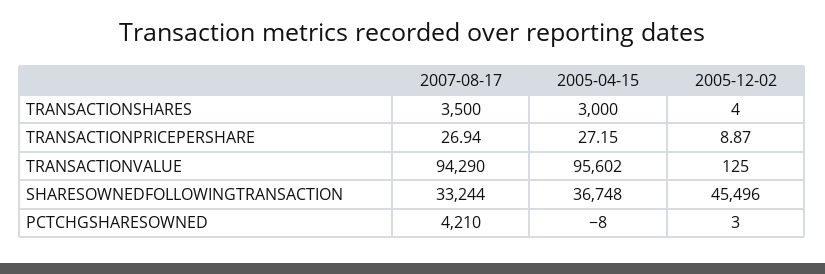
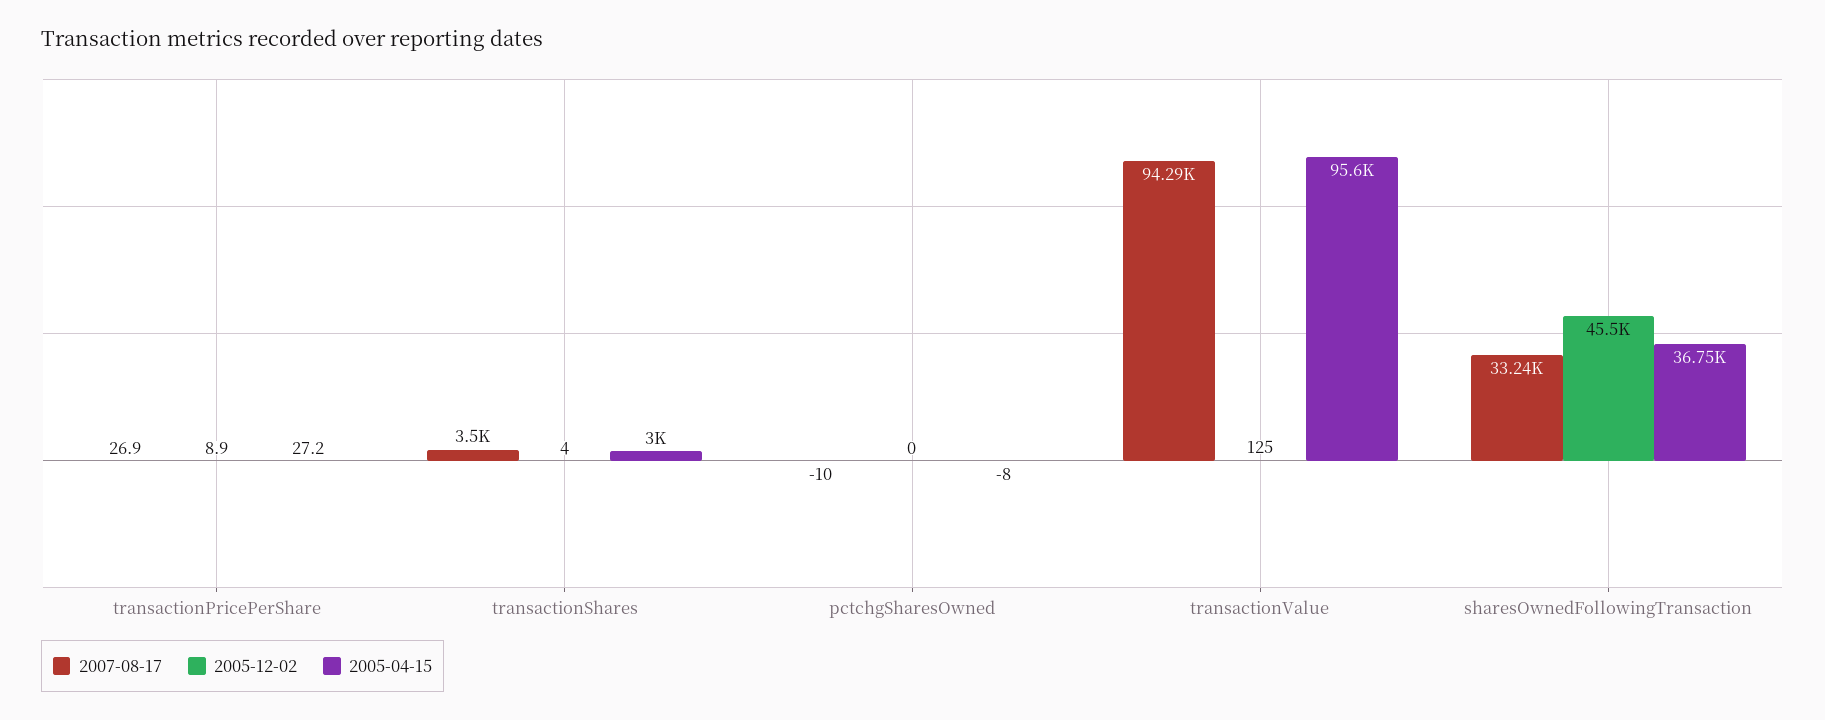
2007-08-17, PCTCHGSHARESOWNED: 4210 -> -10
2005-12-02, PCTCHGSHARESOWNED: 3 -> 0

